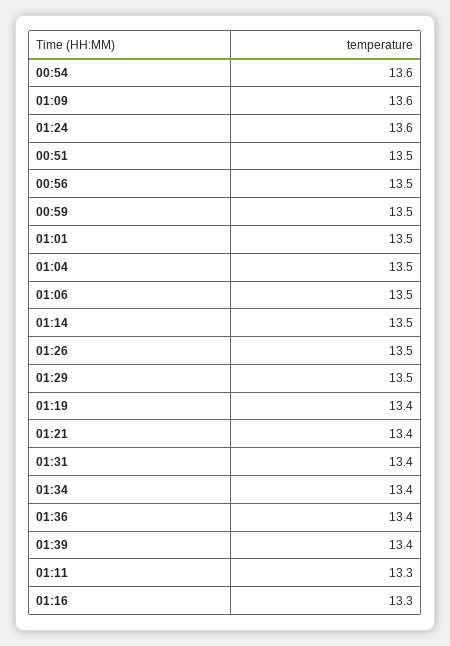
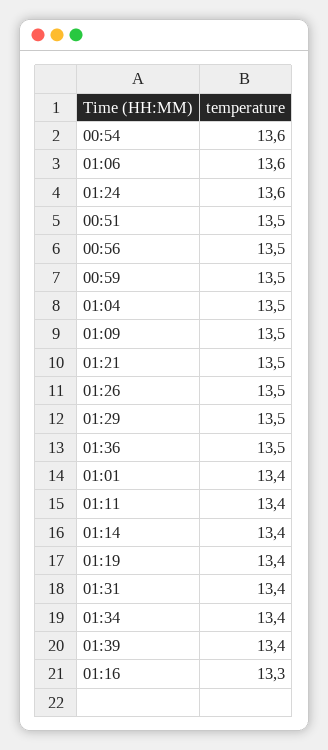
01:09: 13.6 -> 13.5
01:01: 13.5 -> 13.4
01:06: 13.5 -> 13.6
01:14: 13.5 -> 13.4
01:21: 13.4 -> 13.5
01:36: 13.4 -> 13.5
01:11: 13.3 -> 13.4

